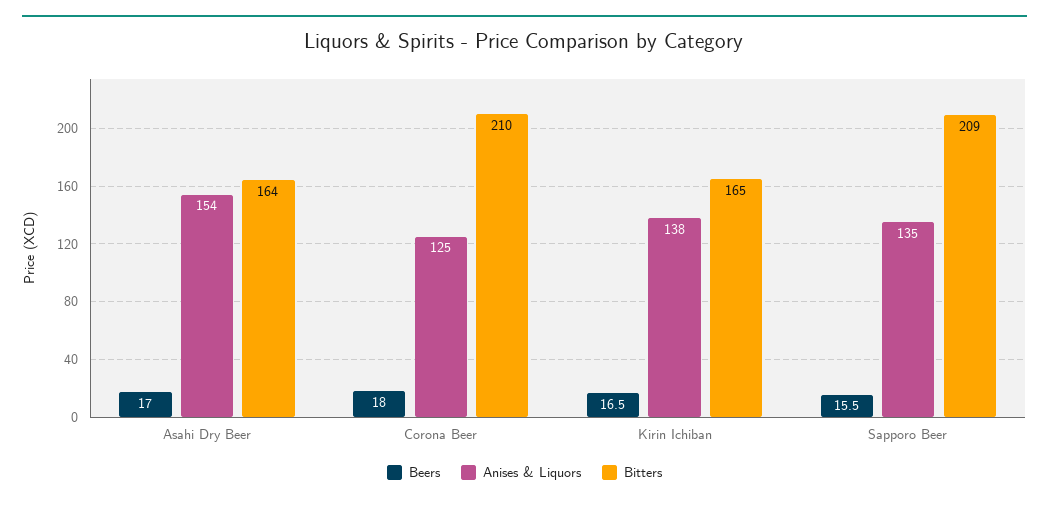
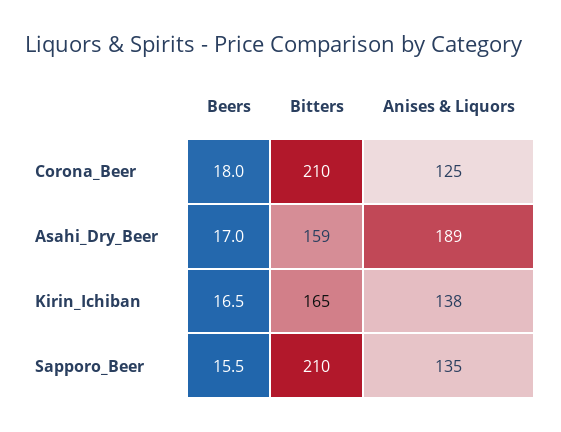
Anises & Liquors, Asahi Dry Beer: 154 -> 189
Bitters, Asahi Dry Beer: 164 -> 159
Bitters, Sapporo Beer: 209 -> 210

